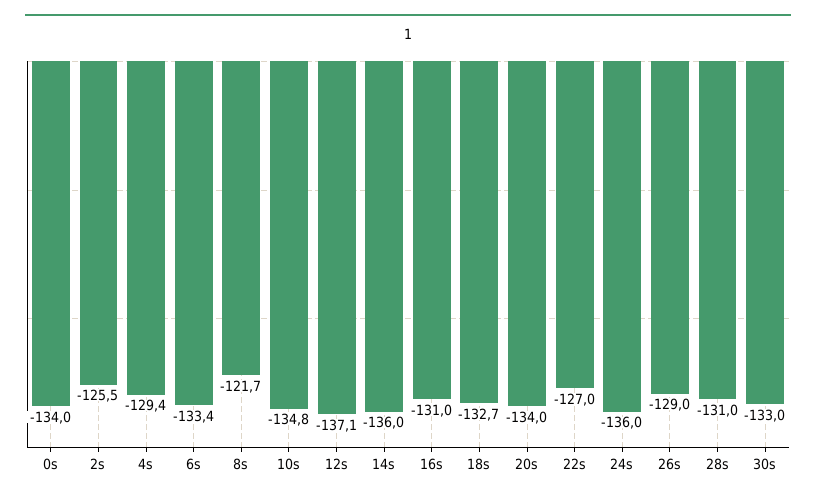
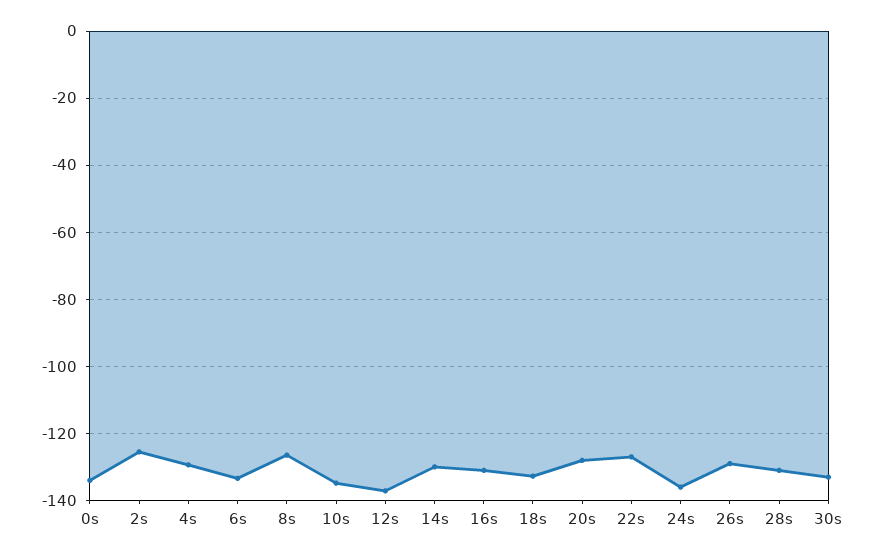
8s: -121.7 -> -126
14s: -136 -> -130
20s: -134 -> -128

